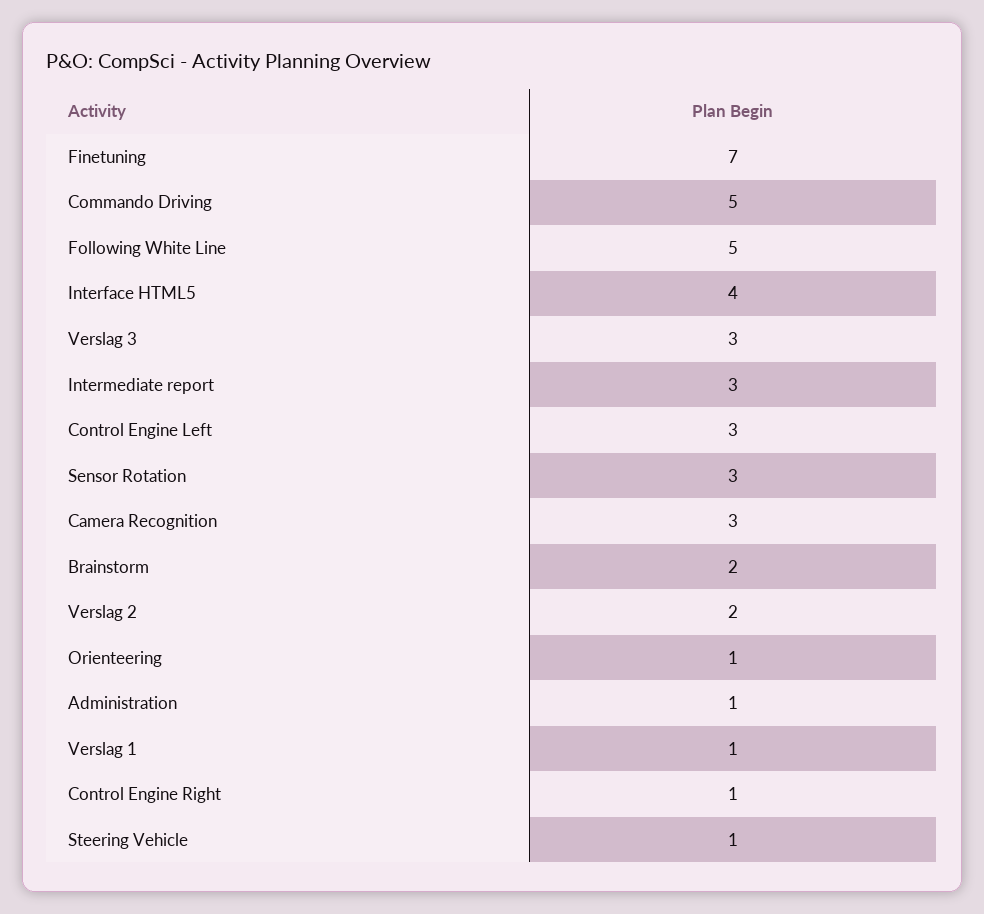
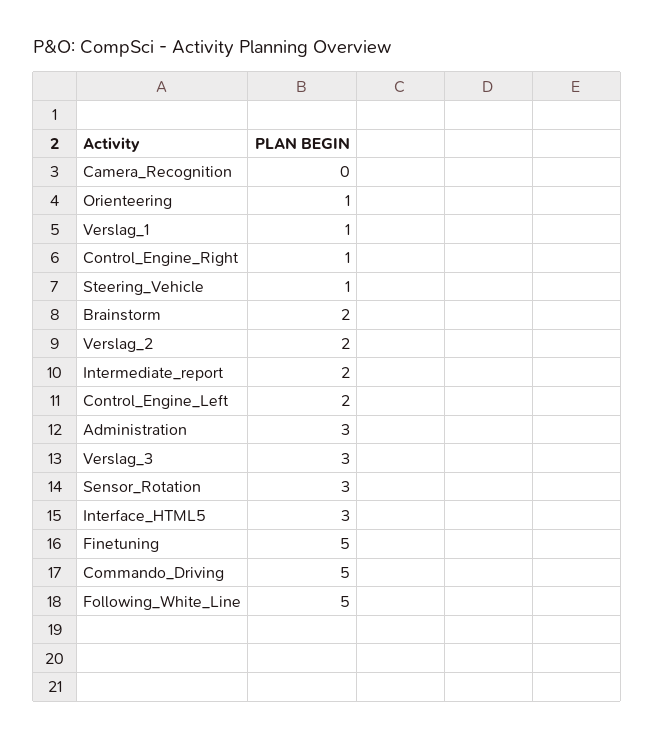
Finetuning: 7 -> 5
Interface HTML5: 4 -> 3
Intermediate report: 3 -> 2
Control Engine Left: 3 -> 2
Camera Recognition: 3 -> 0
Administration: 1 -> 3

